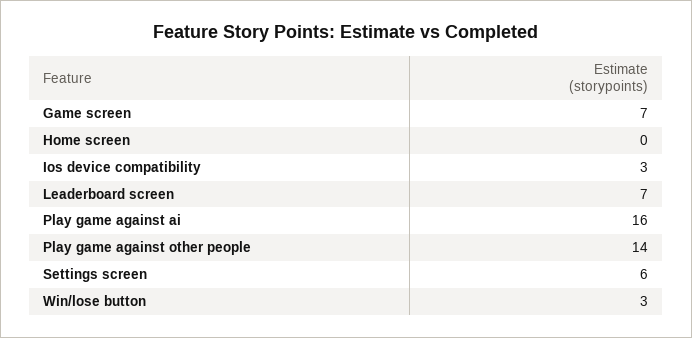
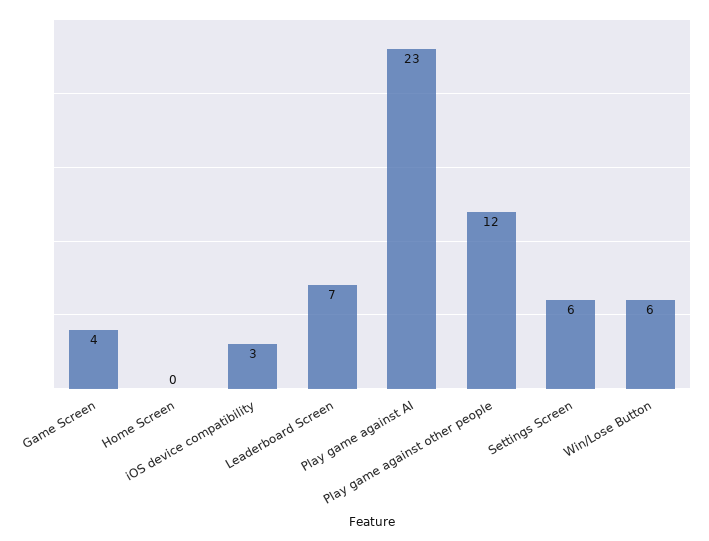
Game screen: 7 -> 4
Play game against ai: 16 -> 23
Play game against other people: 14 -> 12
Win/lose button: 3 -> 6

